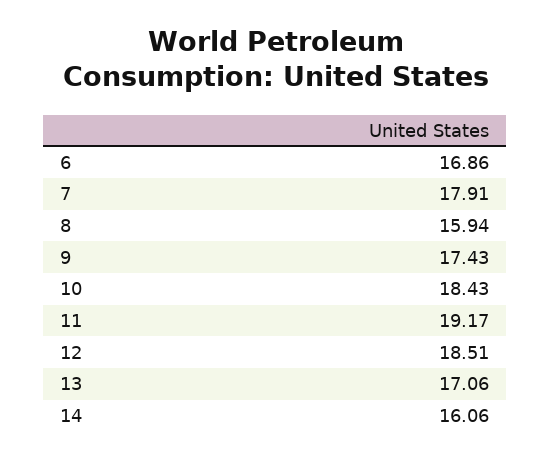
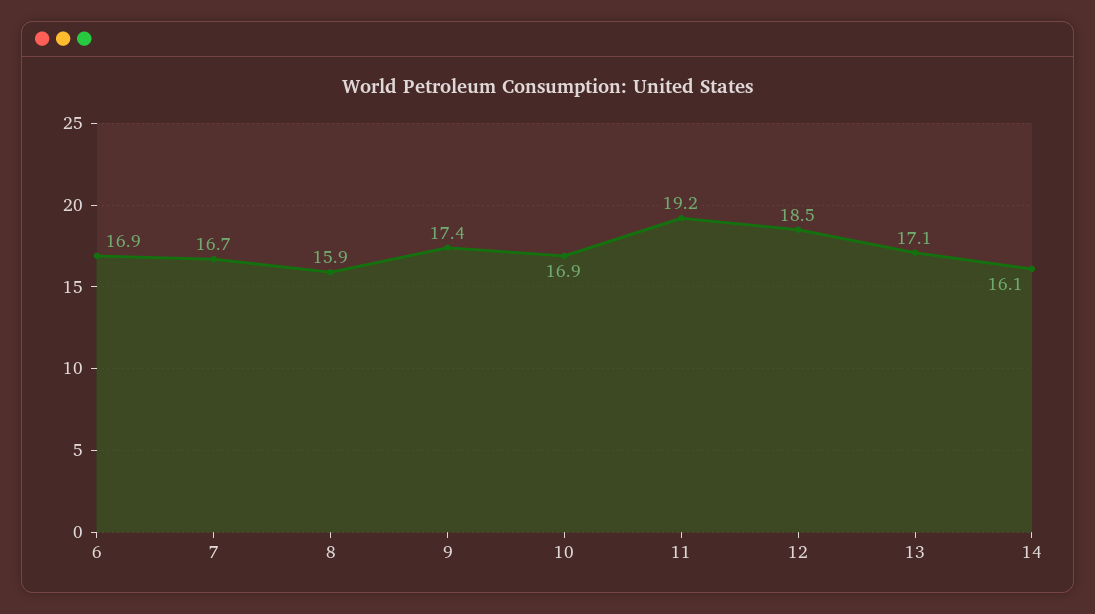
7: 17.91 -> 16.7
10: 18.43 -> 16.9

